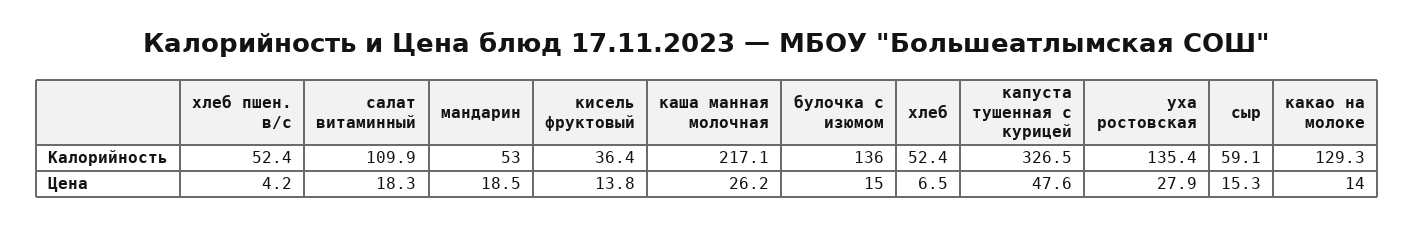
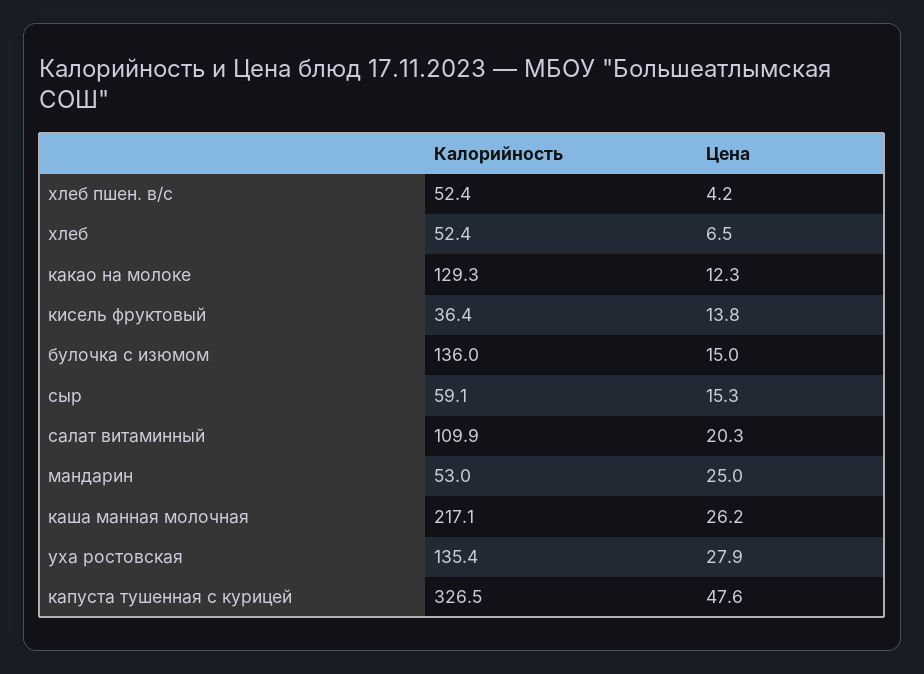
салат витаминный, Цена: 18.3 -> 20.3
мандарин, Цена: 18.5 -> 25
какао на молоке, Цена: 14 -> 12.3

